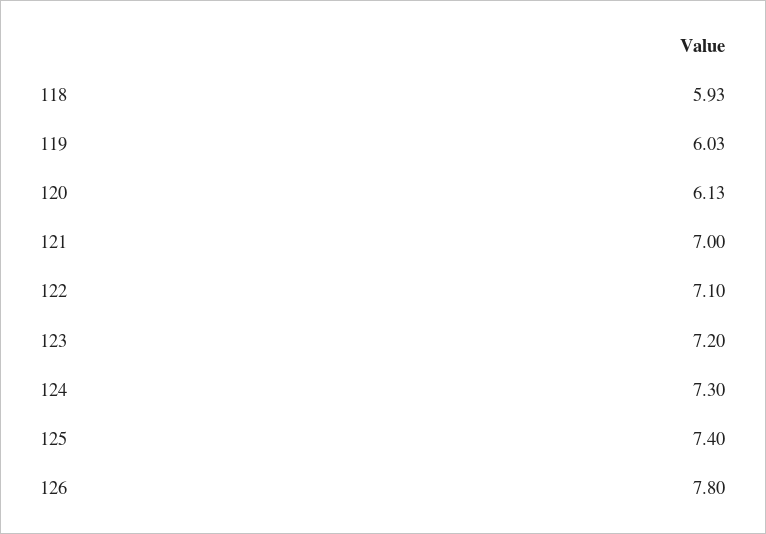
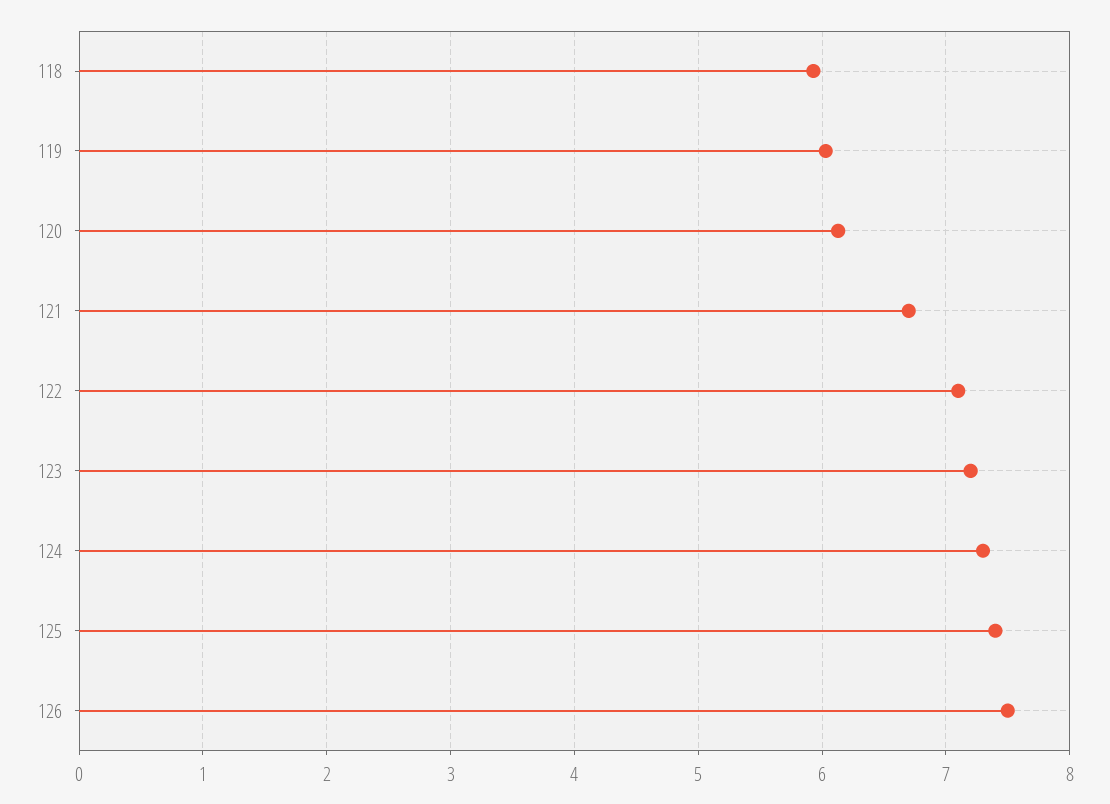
121: 7 -> 6.7
126: 7.8 -> 7.5

